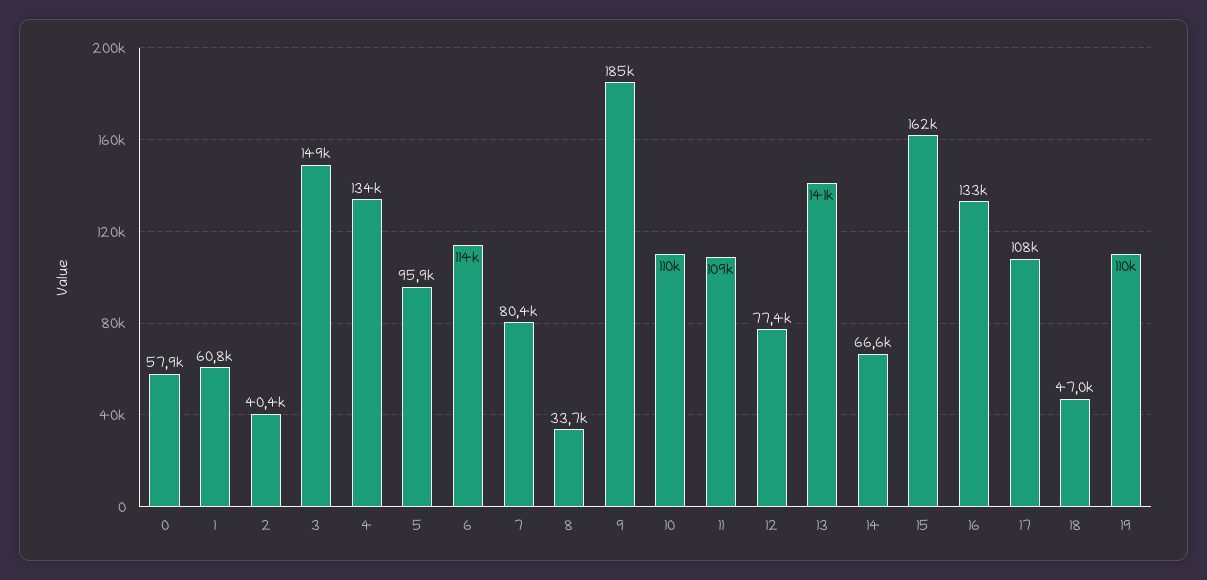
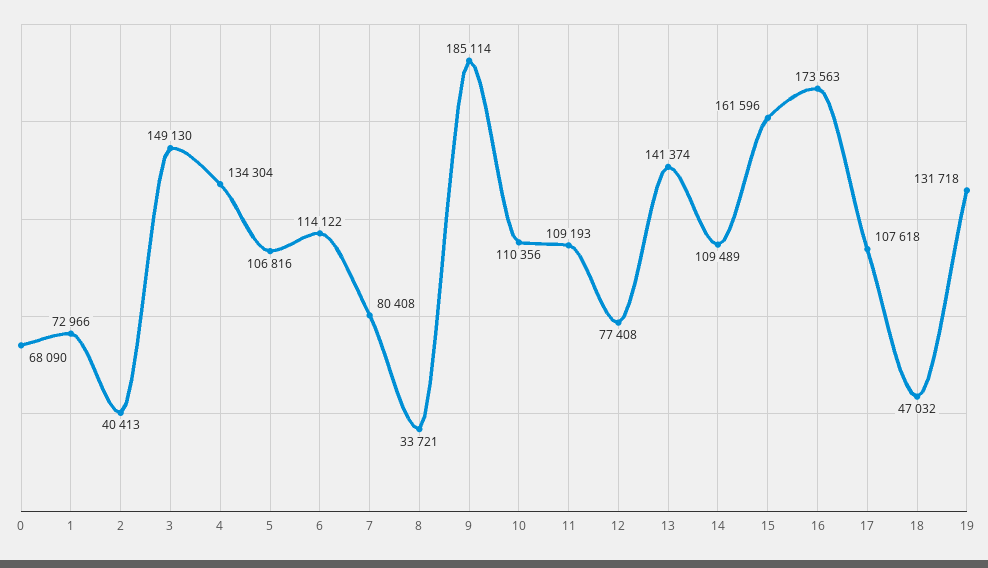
0: 57900 -> 68090
1: 60800 -> 72966
5: 95900 -> 106816
14: 66600 -> 109489
16: 133000 -> 173563
19: 110000 -> 131718

